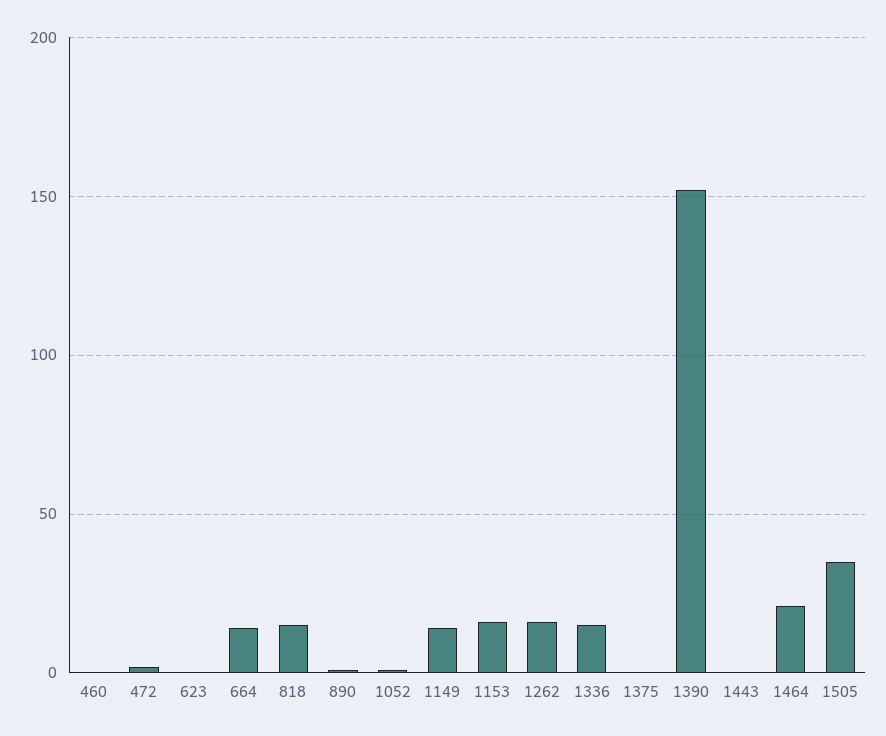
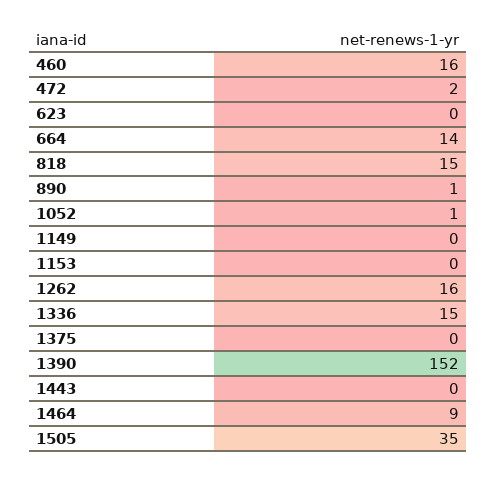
460: 0 -> 16
1149: 15 -> 0
1153: 15 -> 0
1464: 20 -> 9

